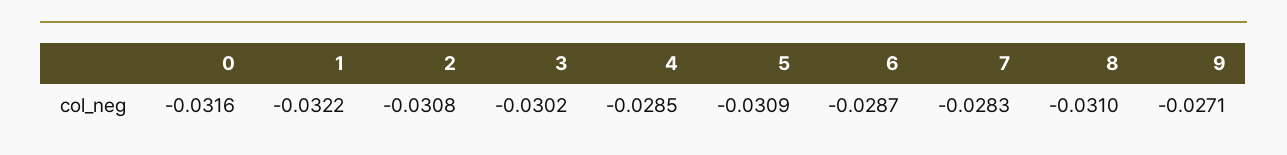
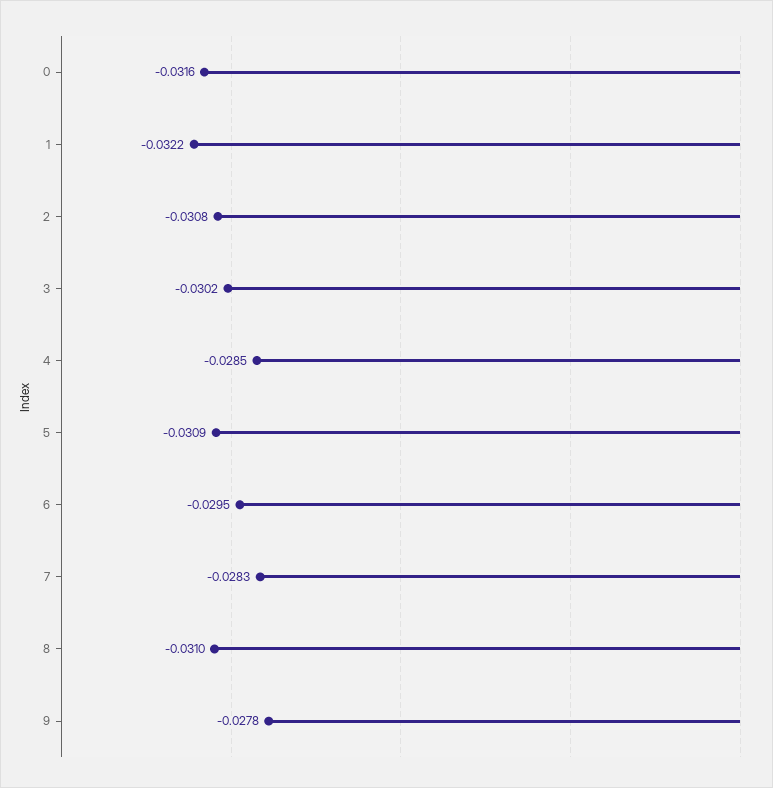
6: -0.0287 -> -0.0295
9: -0.0271 -> -0.0278

